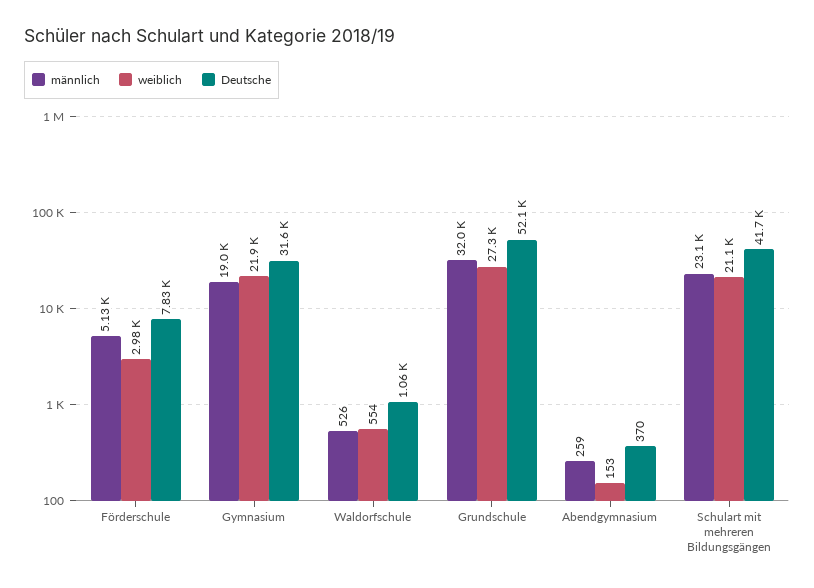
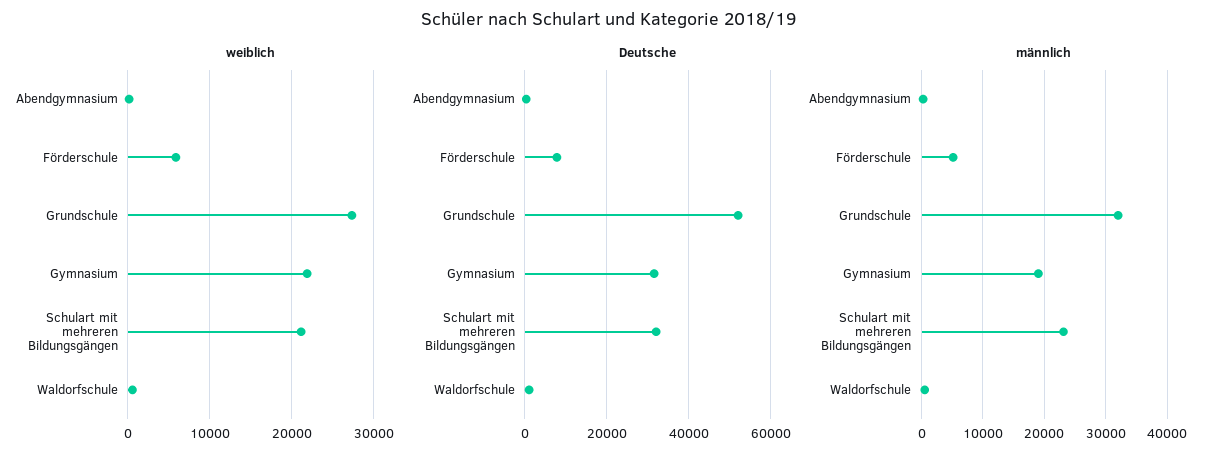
weiblich, Förderschule: 2980 -> 6000
Deutsche, Schulart mit mehreren Bildungsgängen: 41700 -> 32000

